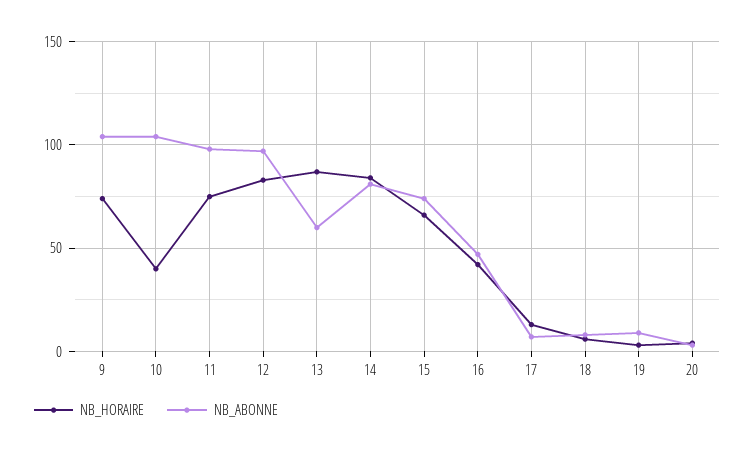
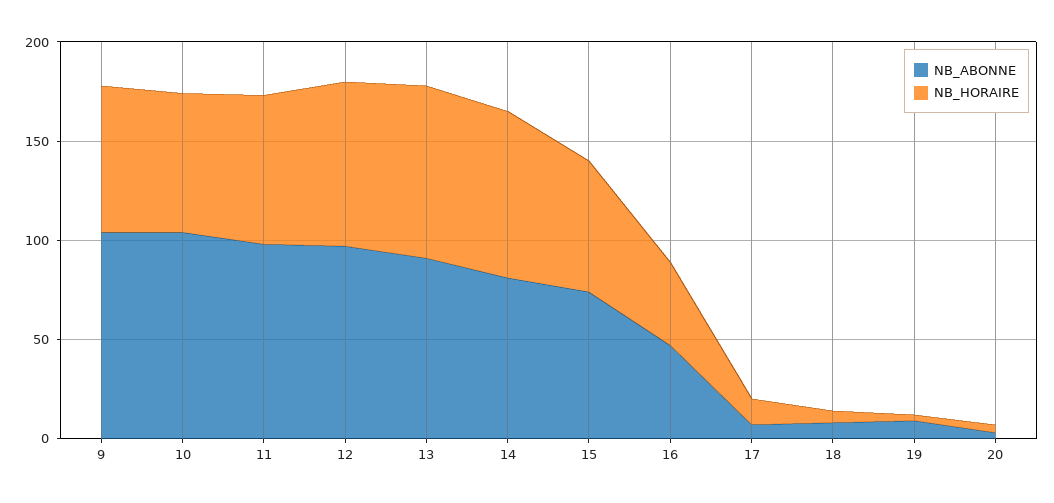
NB_HORAIRE, 10: 40 -> 70
NB_ABONNE, 13: 60 -> 90

